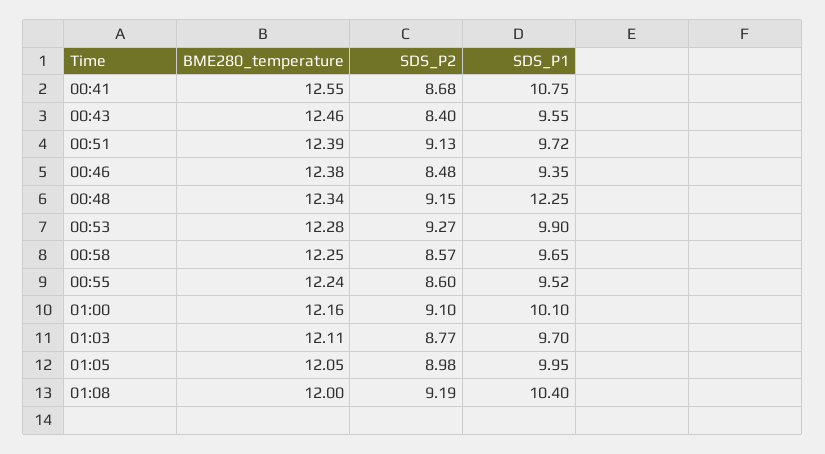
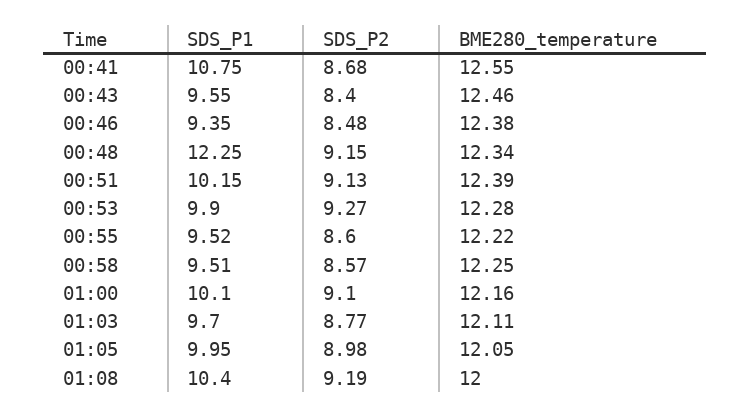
SDS_P1, 00:51: 9.72 -> 10.15
SDS_P1, 00:58: 9.65 -> 9.51
BME280_temperature, 00:55: 12.24 -> 12.22

